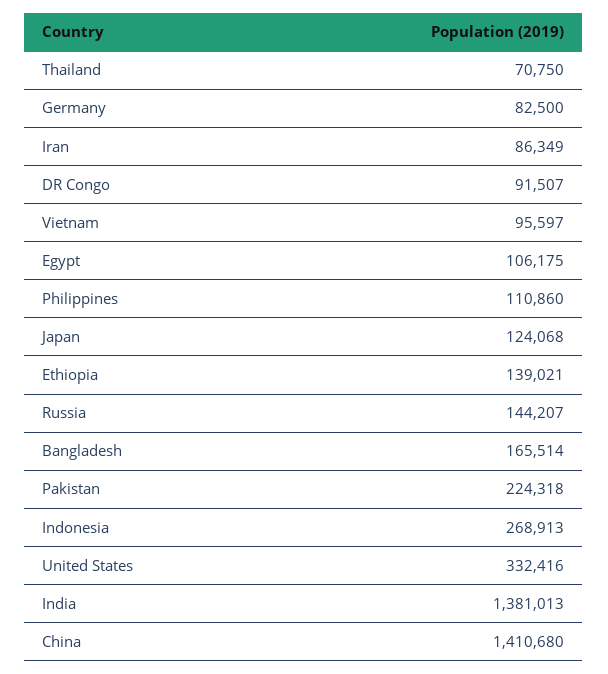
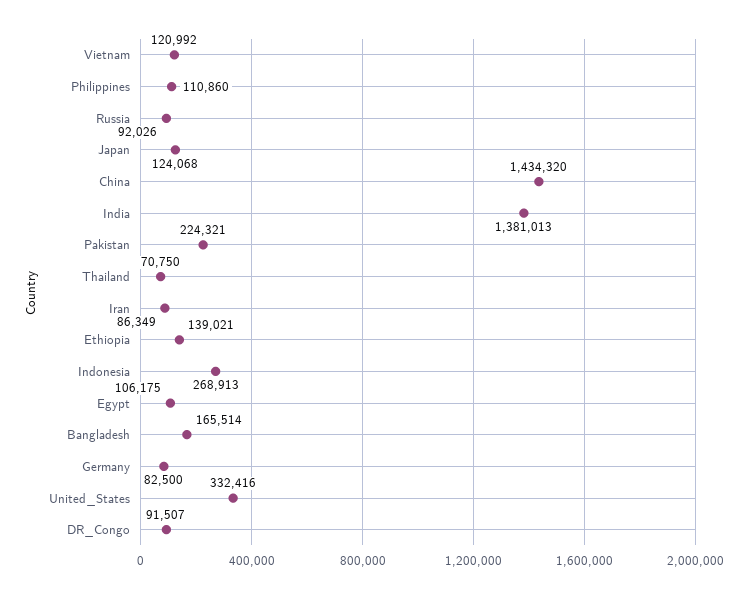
Vietnam: 95597 -> 120992
Russia: 144207 -> 92026
Pakistan: 224318 -> 224321
China: 1410680 -> 1434320

